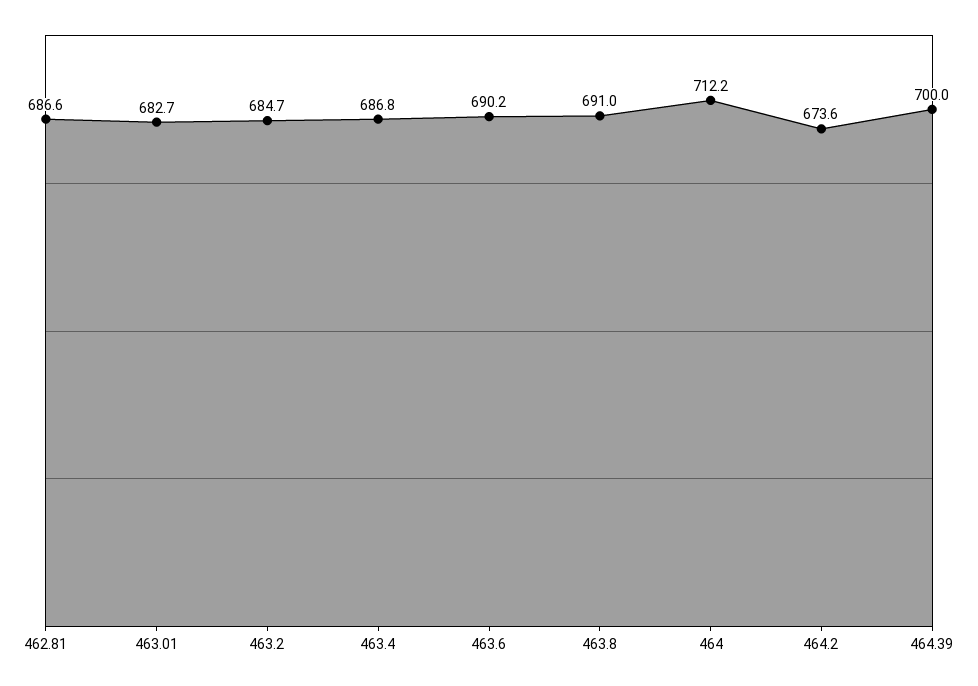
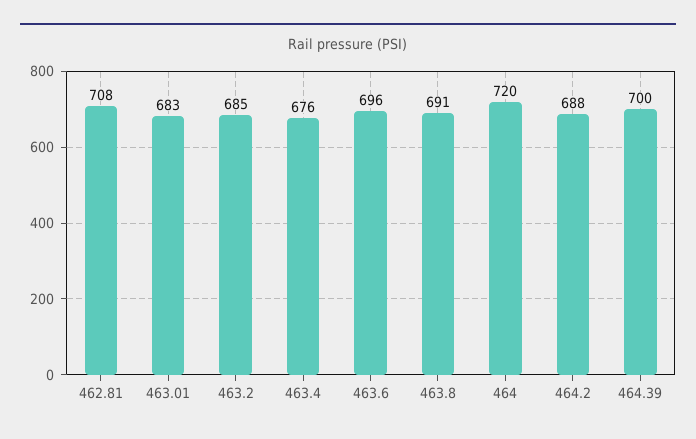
462.81: 686.6 -> 708
463.4: 686.8 -> 676
463.6: 690.2 -> 696
464: 712.2 -> 720
464.2: 673.6 -> 688

